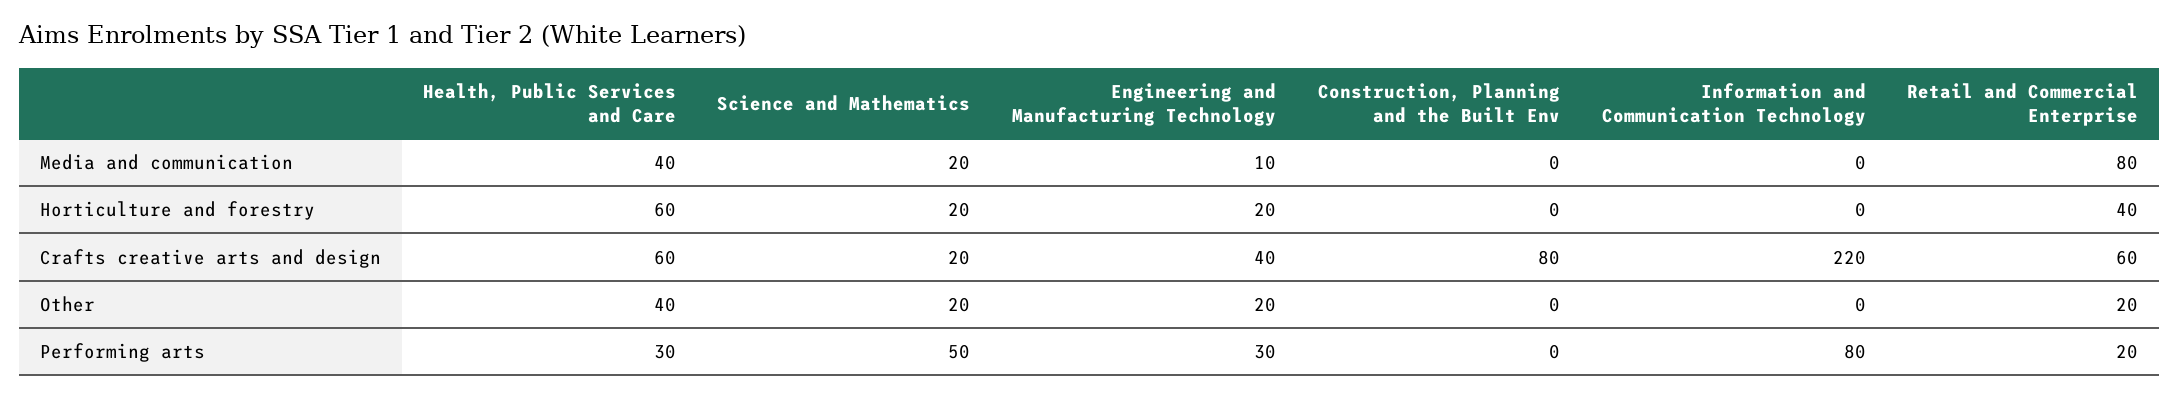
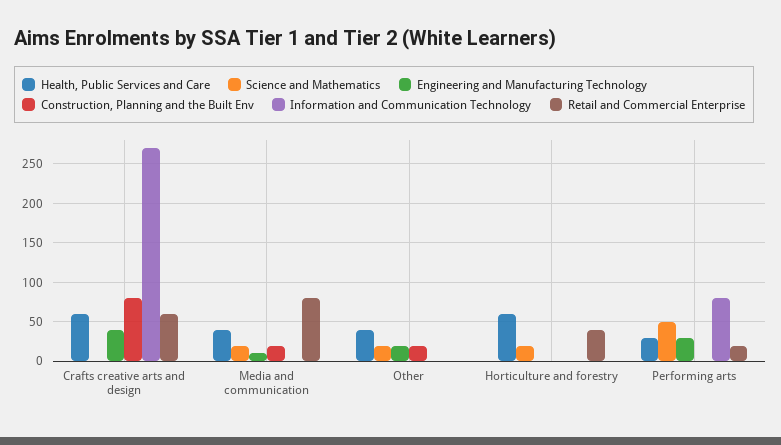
Construction, Planning and the Built Env, Media and communication: 0 -> 20
Engineering and Manufacturing Technology, Horticulture and forestry: 20 -> 0
Science and Mathematics, Crafts creative arts and design: 20 -> 0
Information and Communication Technology, Crafts creative arts and design: 220 -> 270
Construction, Planning and the Built Env, Other: 0 -> 20
Retail and Commercial Enterprise, Other: 20 -> 0

